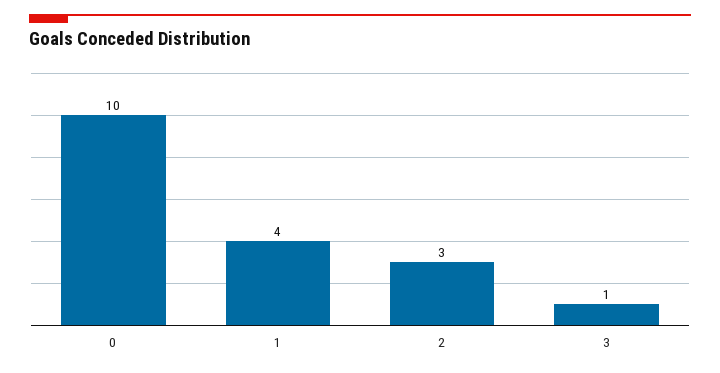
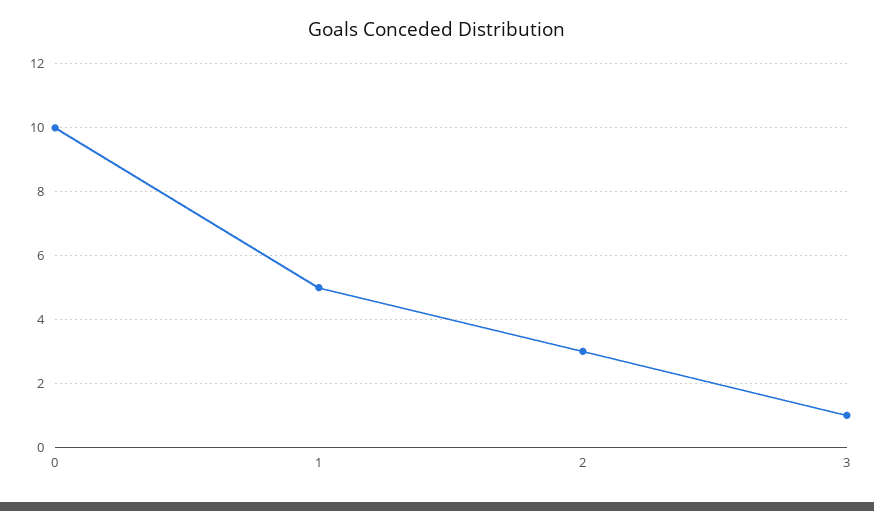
1: 4 -> 5

